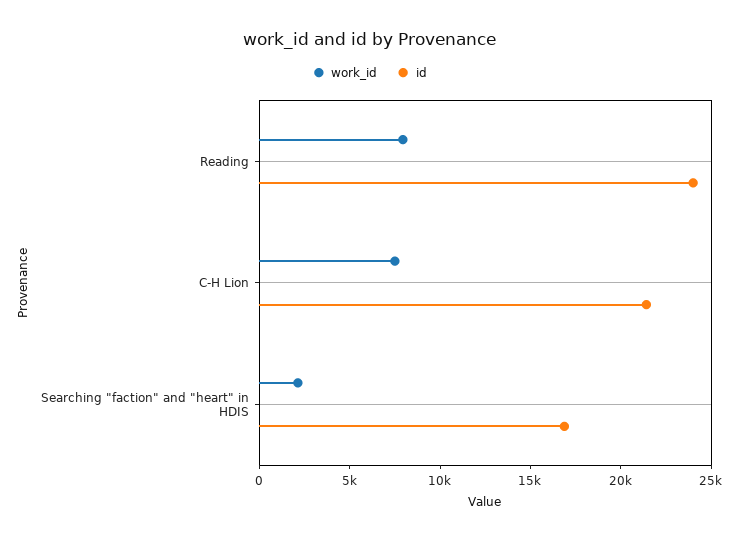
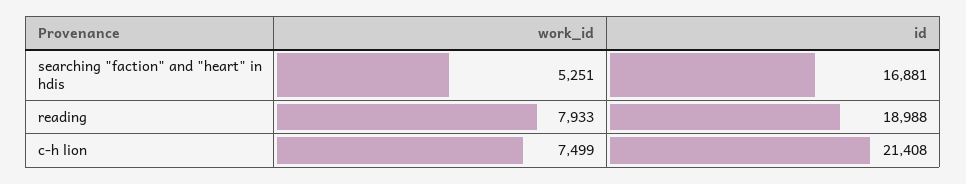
id, Reading: 24000 -> 18988
work_id, Searching "faction" and "heart" in HDIS: 2000 -> 5251

